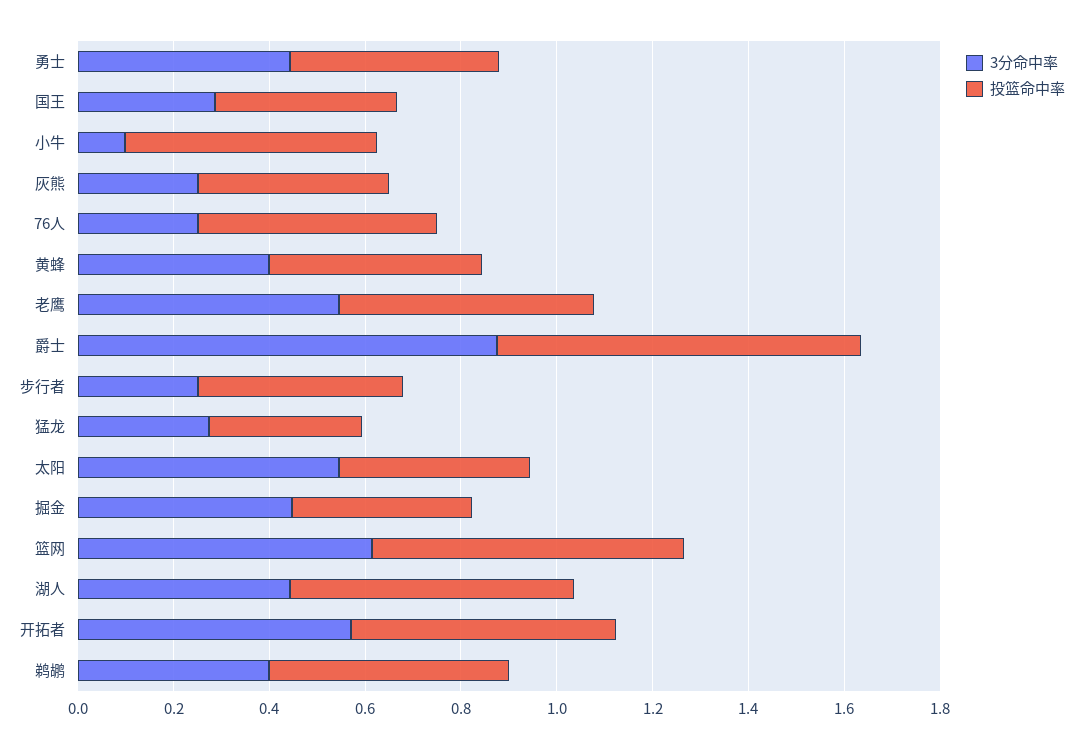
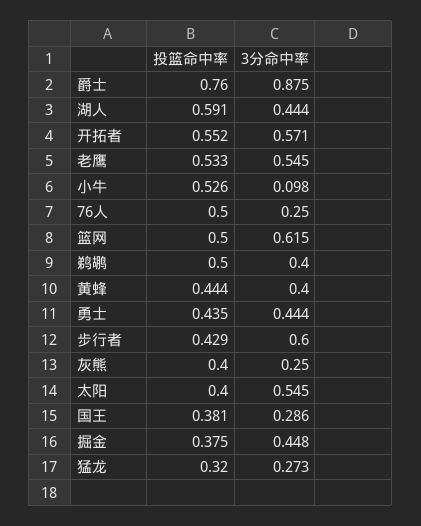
3分命中率, 步行者: 0.25 -> 0.6
投篮命中率, 篮网: 0.65 -> 0.5

